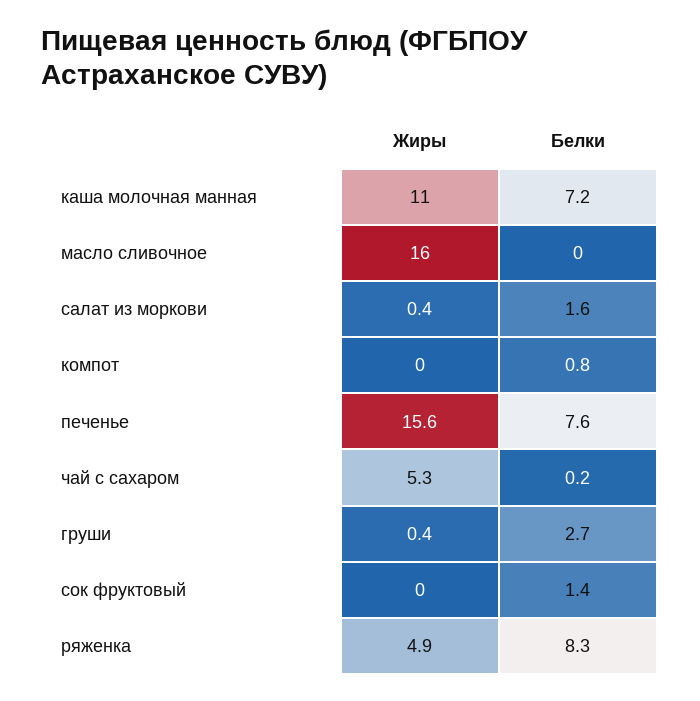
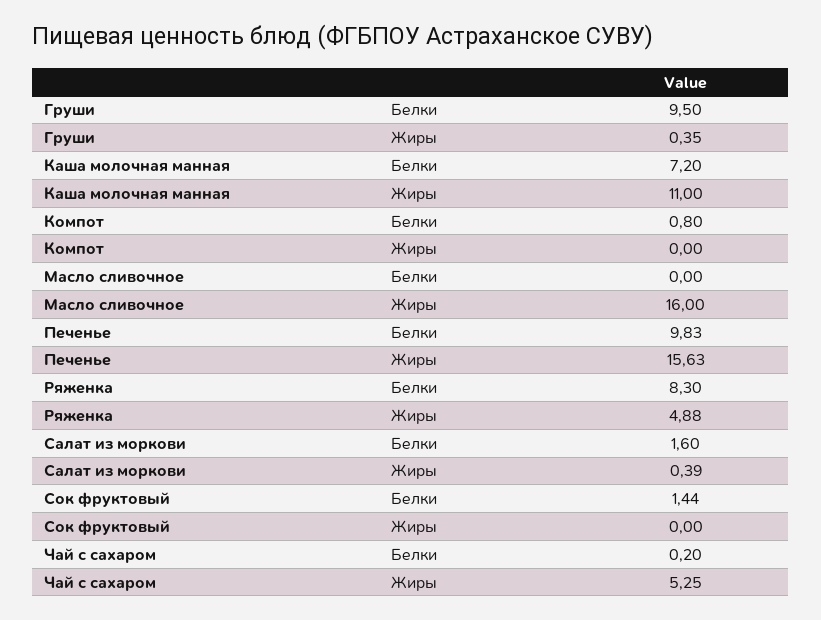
Белки, печенье: 7.6 -> 9.83
Белки, груши: 2.7 -> 9.5

